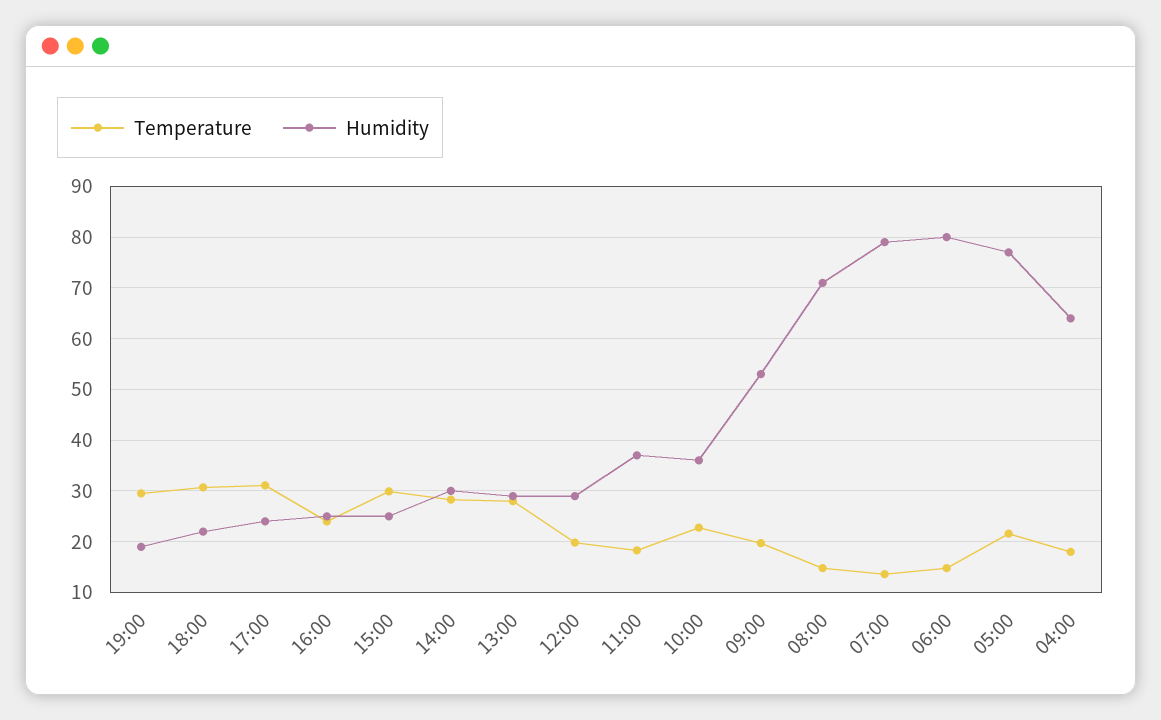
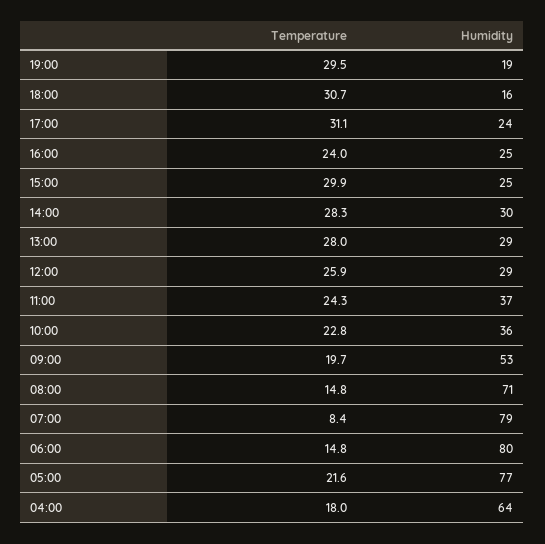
Humidity, 18:00: 22 -> 16
Temperature, 12:00: 20 -> 25.9
Temperature, 11:00: 18 -> 24.3
Temperature, 07:00: 14 -> 8.4

